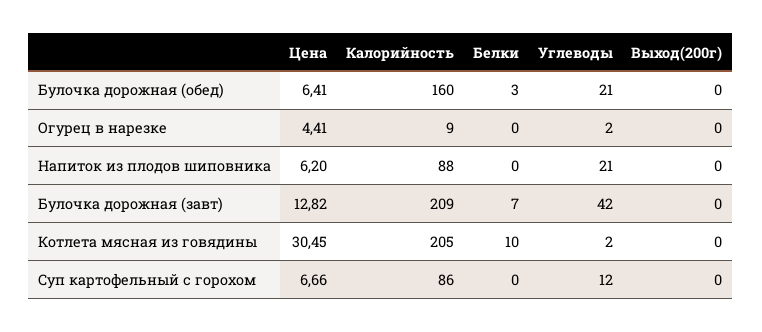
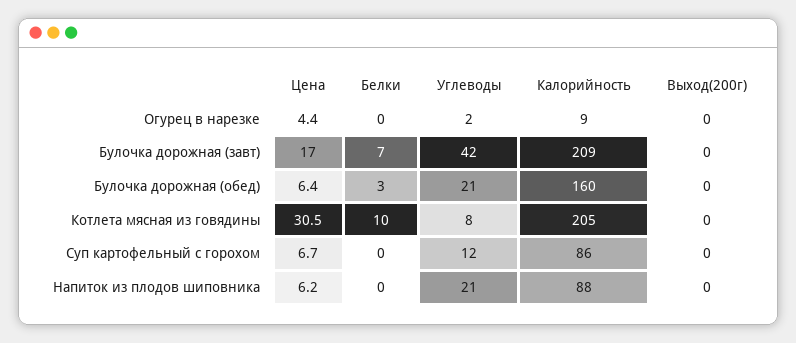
Цена, Булочка дорожная (завт): 12.82 -> 17
Углеводы, Котлета мясная из говядины: 2 -> 8

